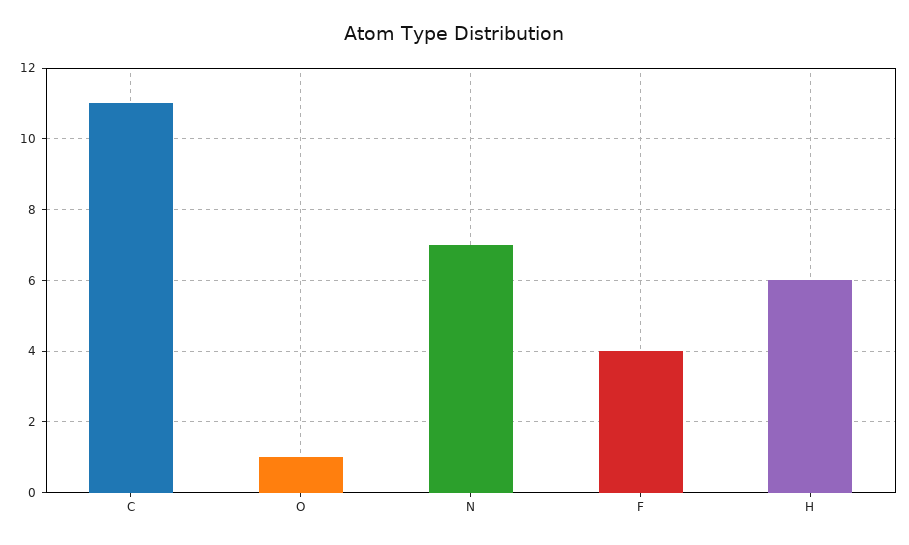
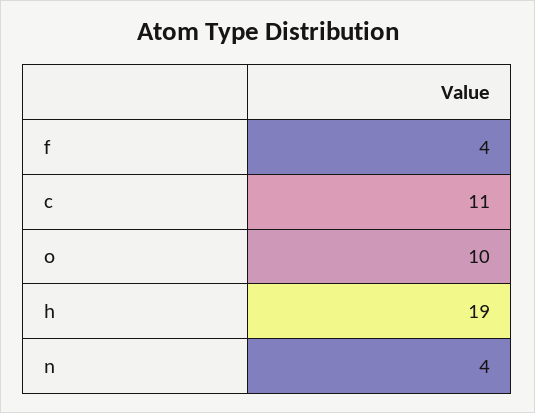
O: 1 -> 10
N: 7 -> 4
H: 6 -> 19

